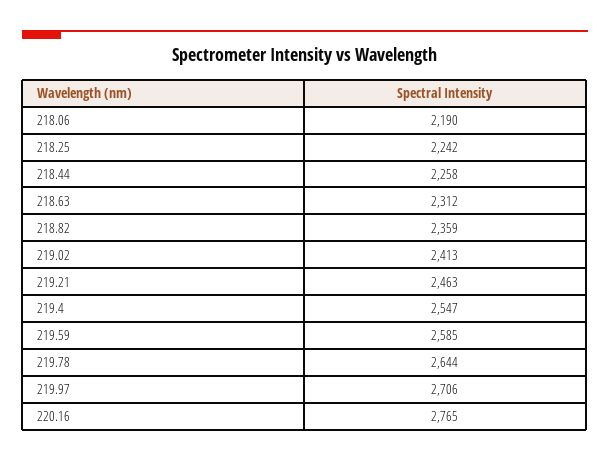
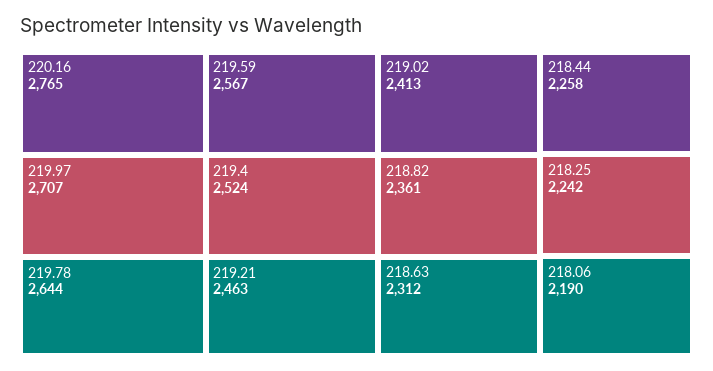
218.82: 2359 -> 2361
219.4: 2547 -> 2524
219.59: 2585 -> 2567
219.97: 2706 -> 2707

